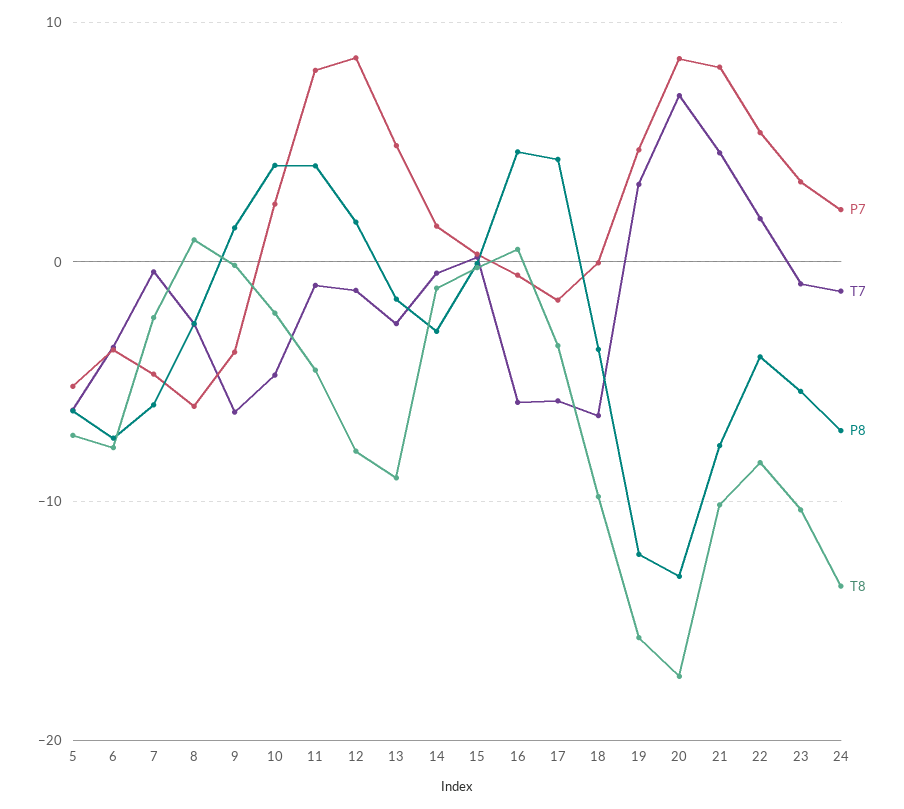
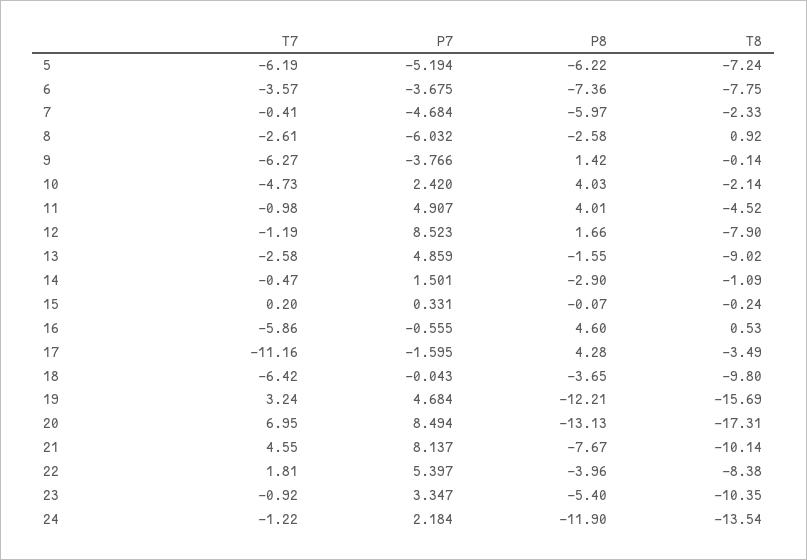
P7, 11: 8 -> 4.907
T7, 17: -6 -> -11.16
P8, 24: -7 -> -11.9

